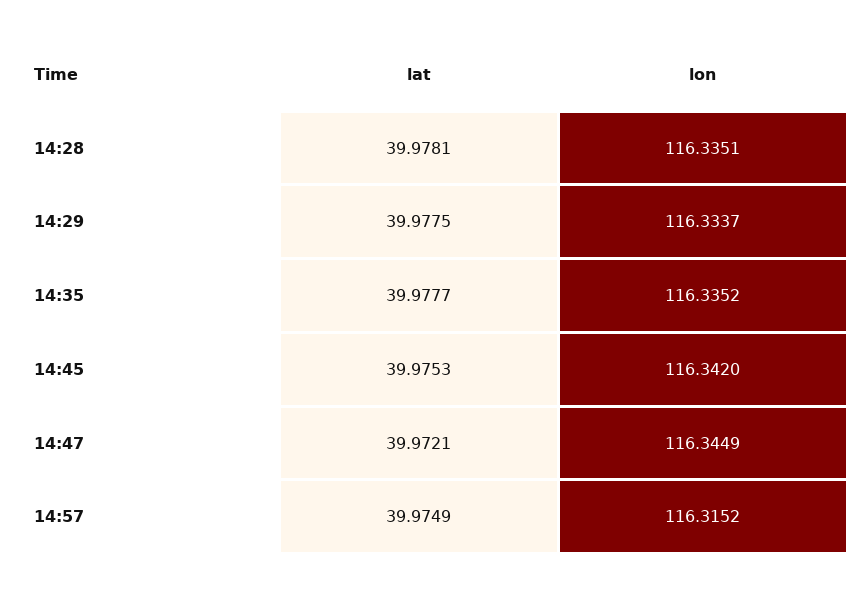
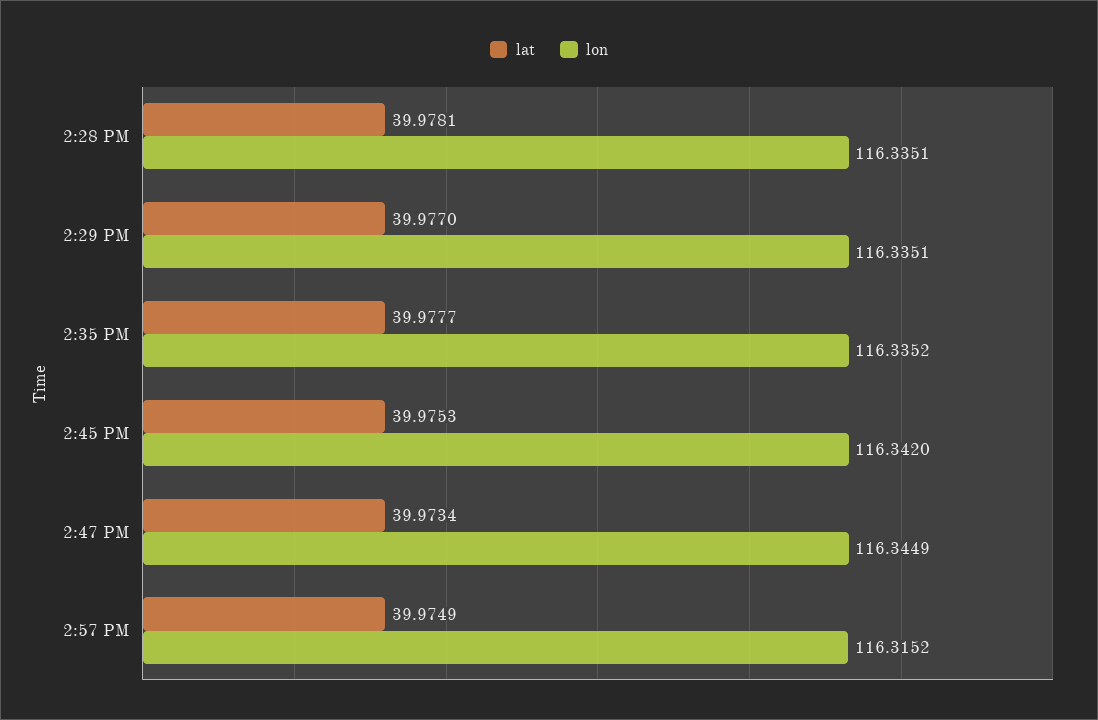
lat, 14:29: 39.9775 -> 39.977
lon, 14:29: 116.3337 -> 116.3351
lat, 14:47: 39.9721 -> 39.9734

